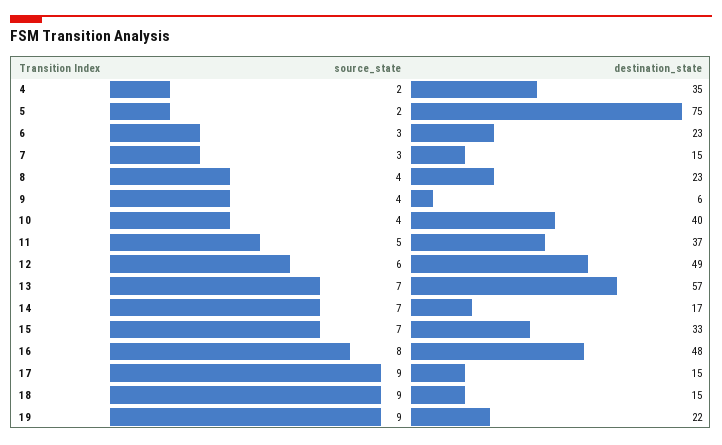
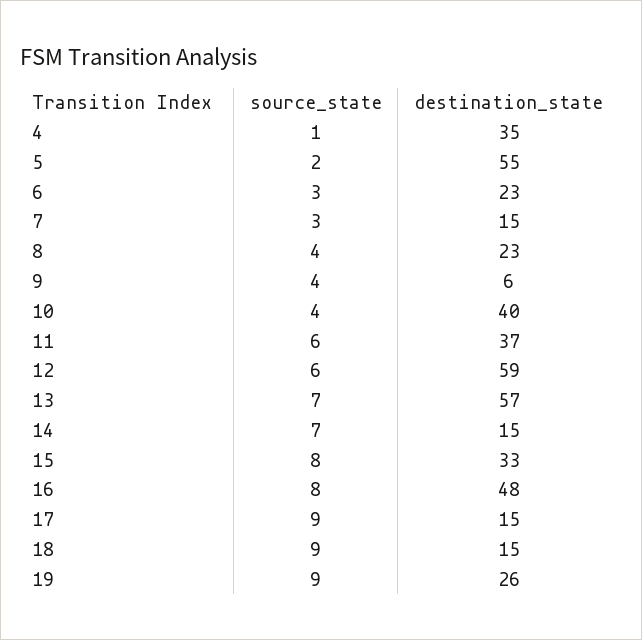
source_state, 4: 2 -> 1
destination_state, 5: 75 -> 55
source_state, 11: 5 -> 6
destination_state, 12: 49 -> 59
destination_state, 14: 17 -> 15
source_state, 15: 7 -> 8
destination_state, 19: 22 -> 26

